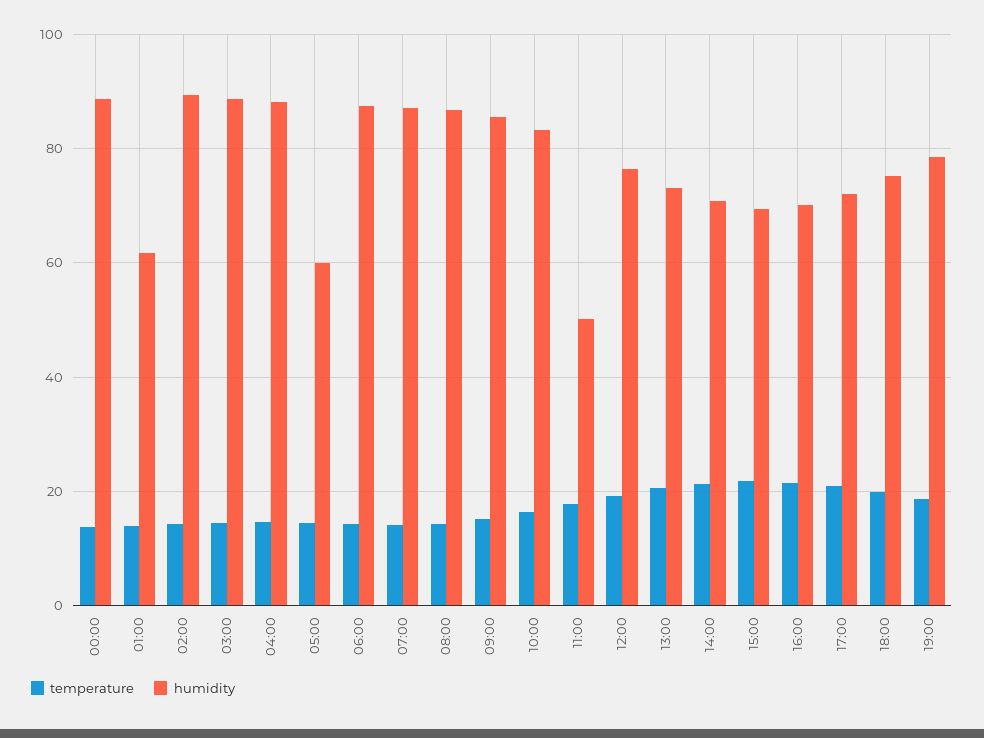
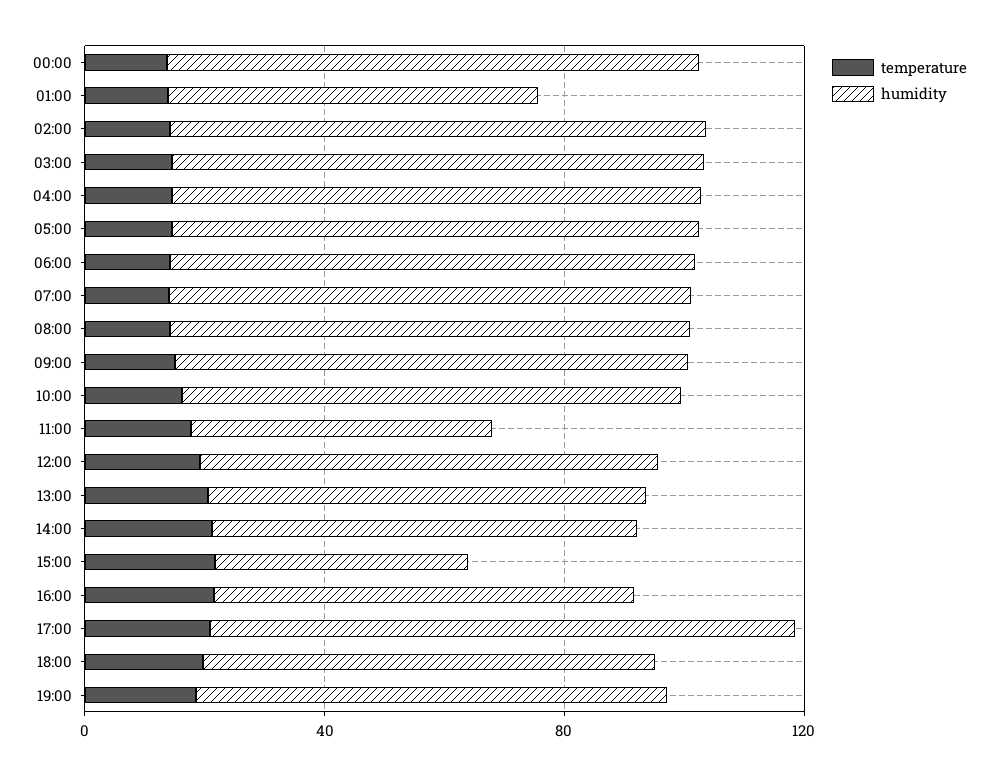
humidity, 05:00: 60 -> 90
humidity, 15:00: 70 -> 40
humidity, 17:00: 72 -> 100

